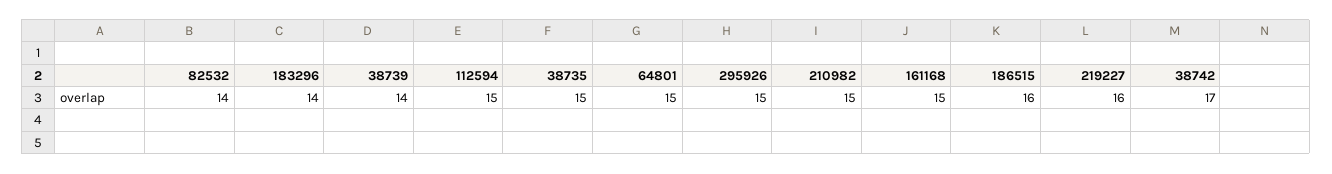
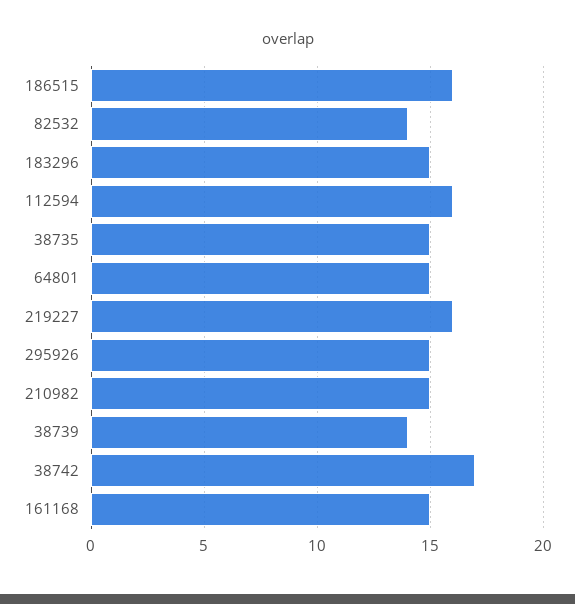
183296: 14 -> 15
112594: 15 -> 16

